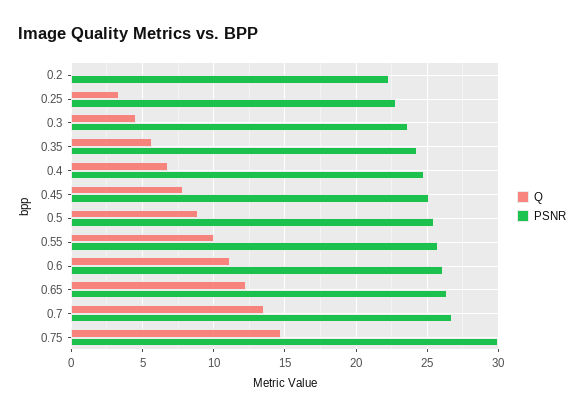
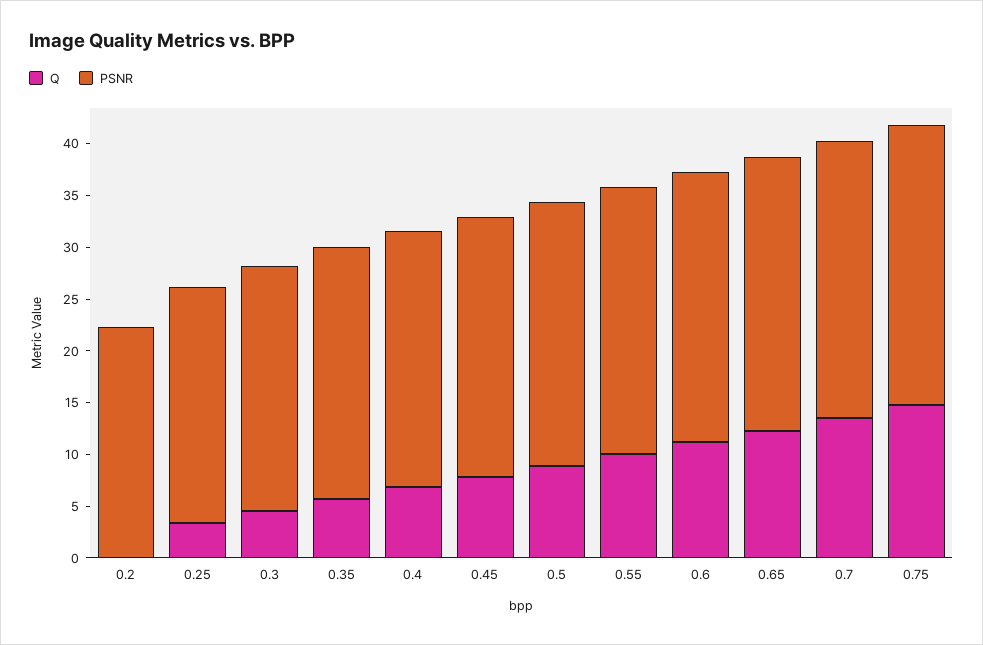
PSNR, 0.75: 30 -> 27

